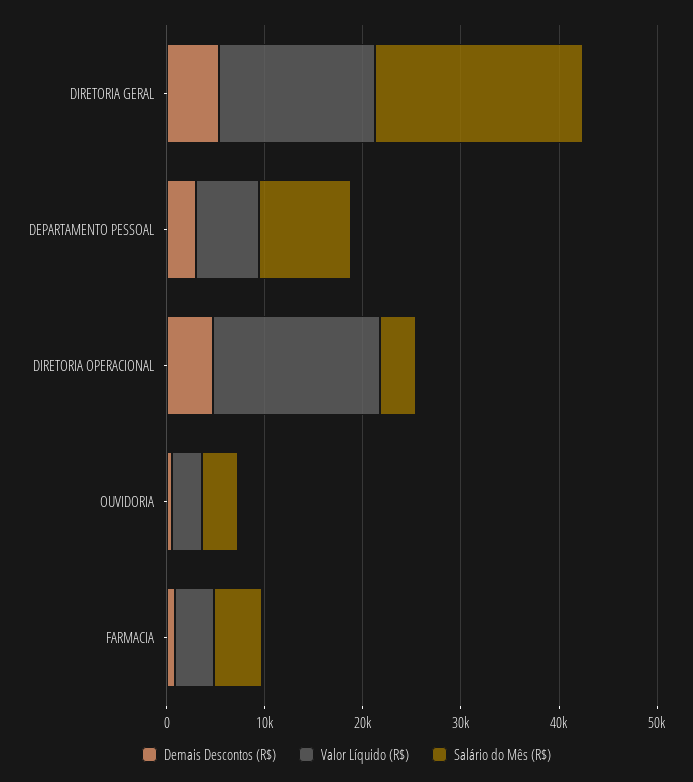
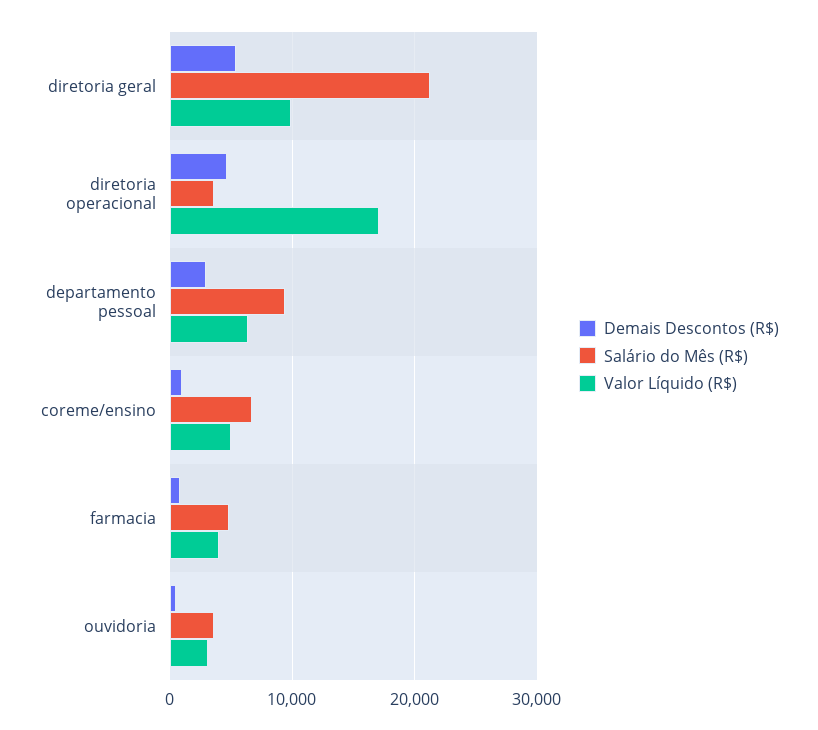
Valor Líquido (R$), DIRETORIA GERAL: 16000 -> 10000
Demais Descontos (R$), coreme/ensino: none -> 1000
Salário do Mês (R$), coreme/ensino: none -> 7000
Valor Líquido (R$), coreme/ensino: none -> 5000

